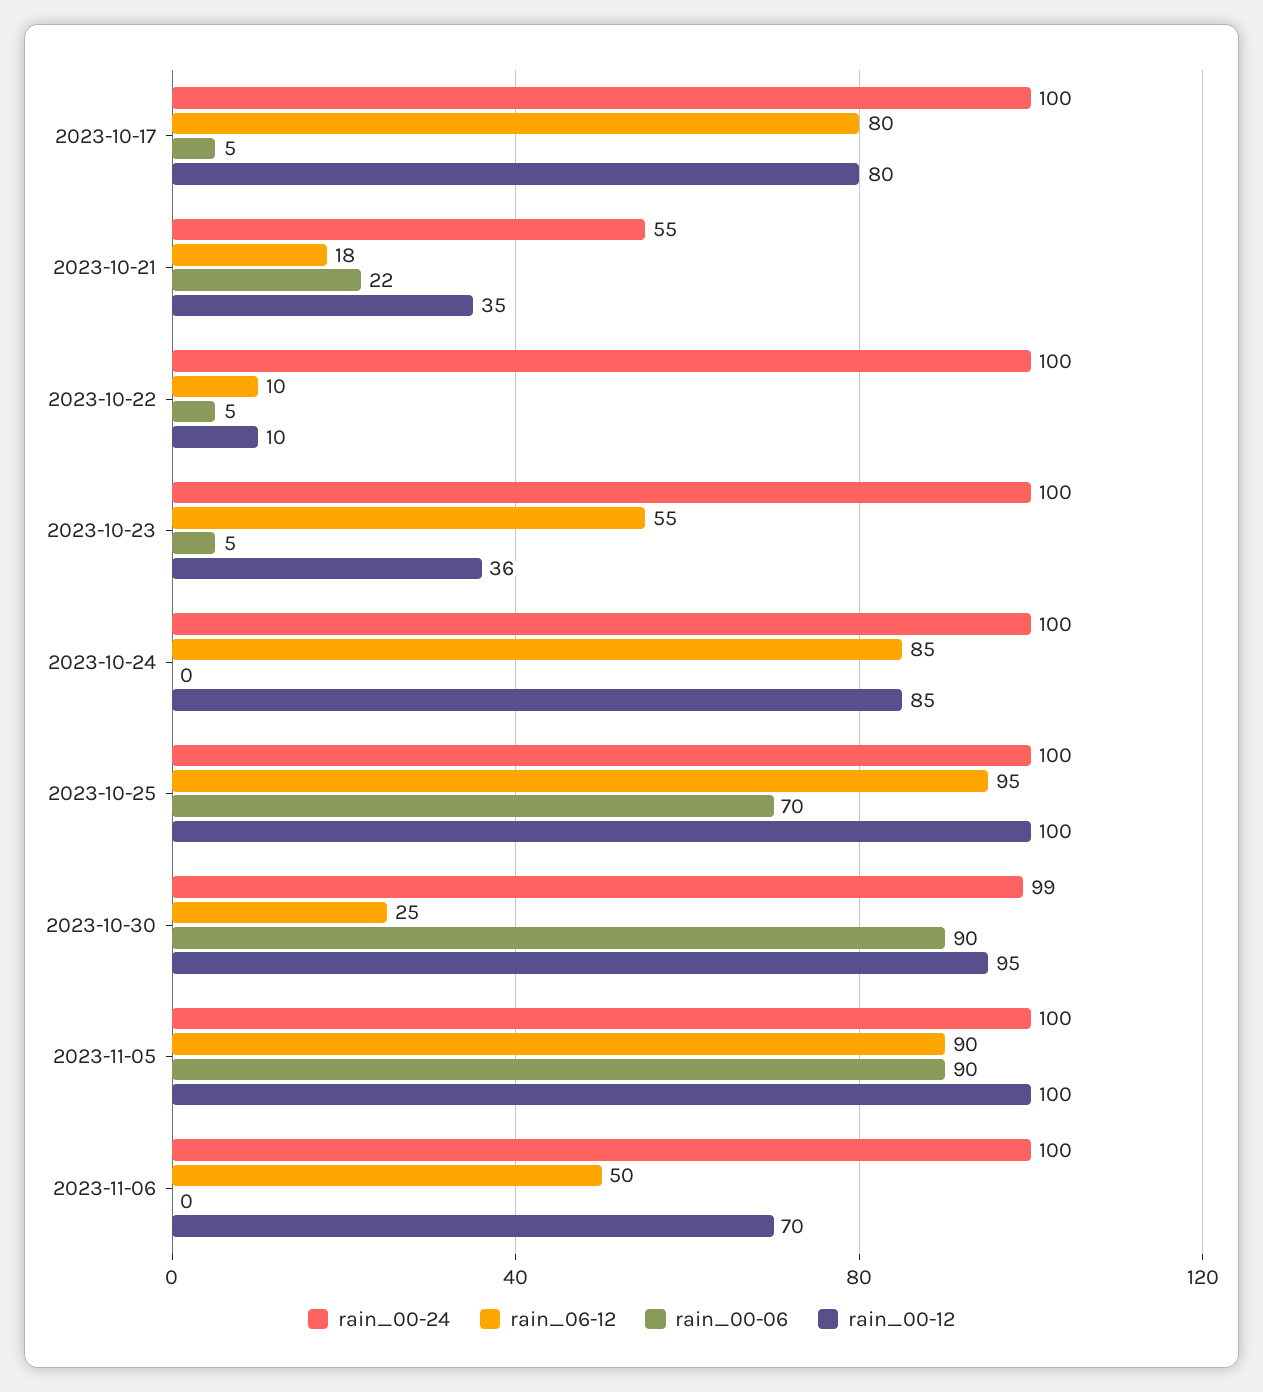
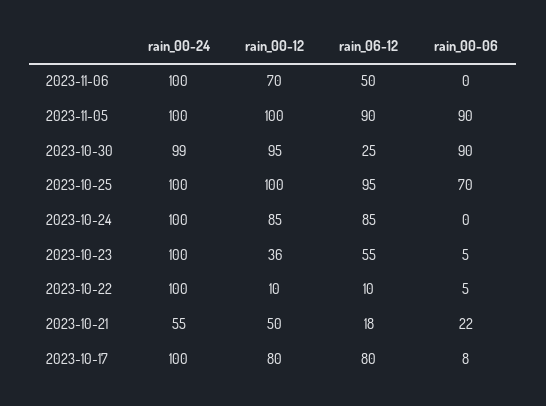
rain_00-06, 2023-10-17: 5 -> 8
rain_00-12, 2023-10-21: 35 -> 50

